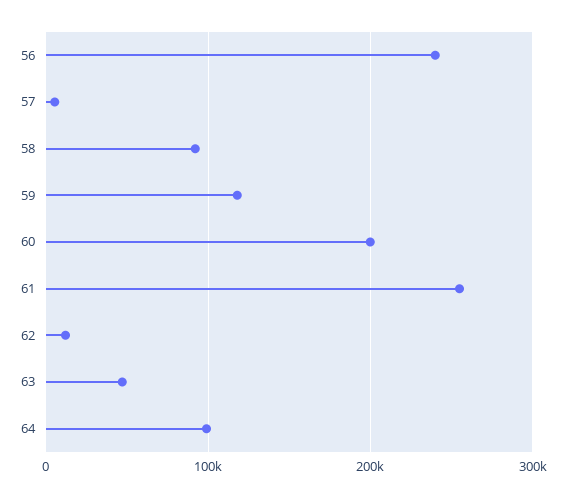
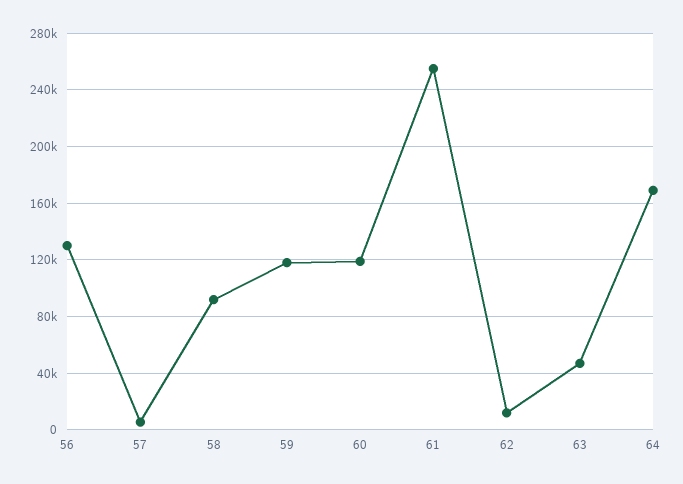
56: 240000 -> 130000
60: 200000 -> 120000
64: 100000 -> 170000

